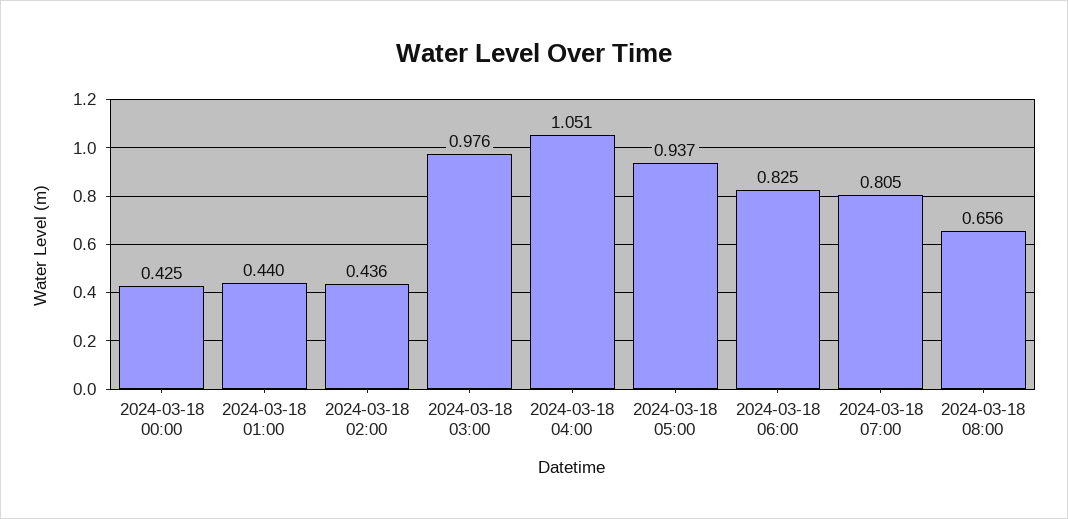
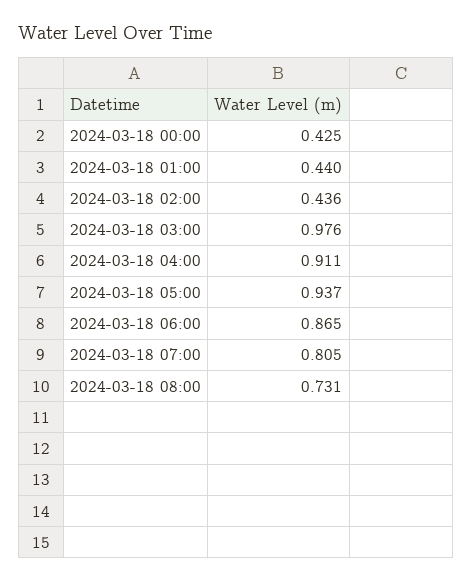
2024-03-18 04:00: 1.051 -> 0.911
2024-03-18 06:00: 0.825 -> 0.865
2024-03-18 08:00: 0.656 -> 0.731

